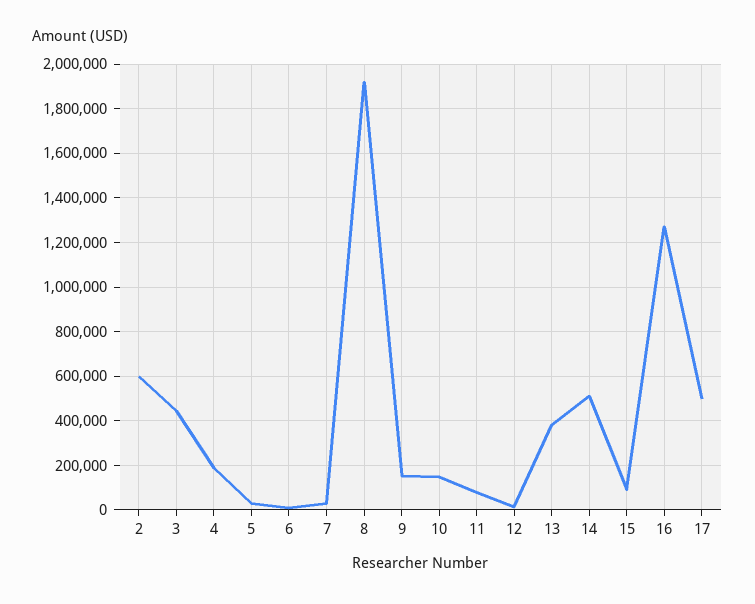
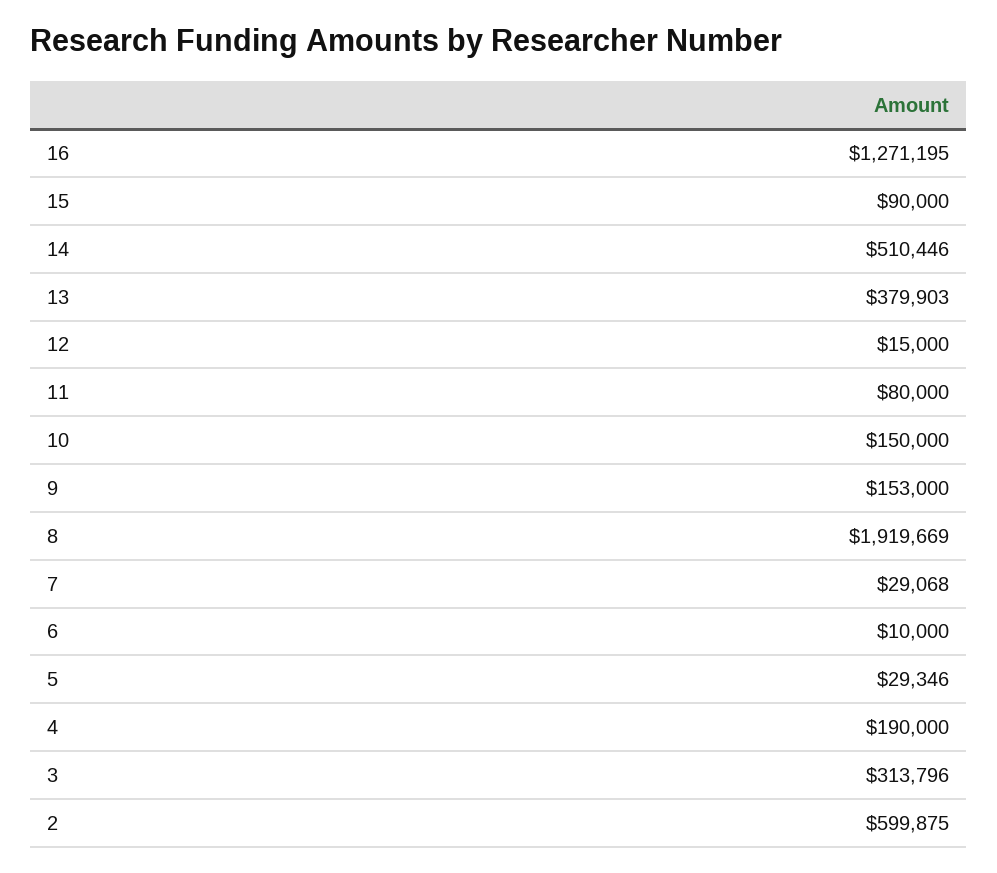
3: 450000 -> 313796
17: 500000 -> none

